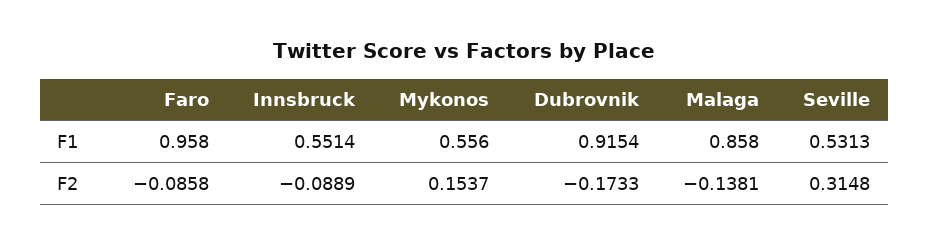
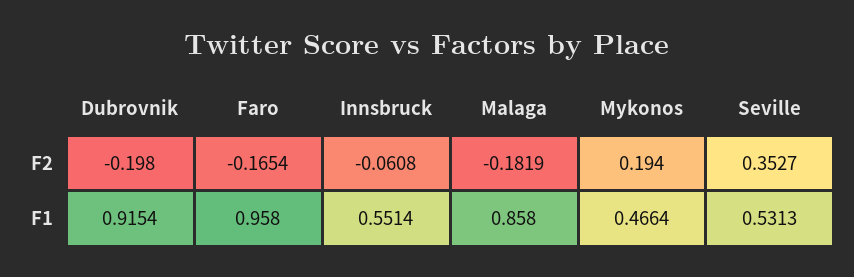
Mykonos, F1: 0.556 -> 0.4664
Faro, F2: -0.0858 -> -0.1654
Innsbruck, F2: -0.0889 -> -0.0608
Mykonos, F2: 0.1537 -> 0.194
Dubrovnik, F2: -0.1733 -> -0.198
Malaga, F2: -0.1381 -> -0.1819
Seville, F2: 0.3148 -> 0.3527

